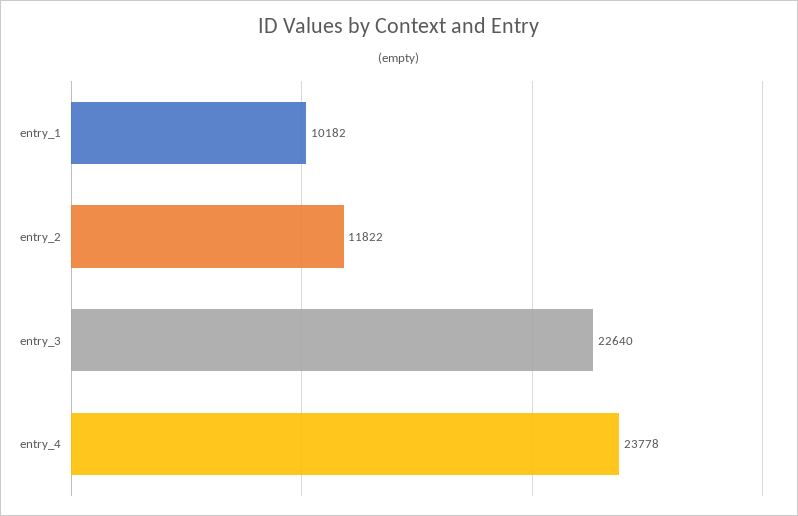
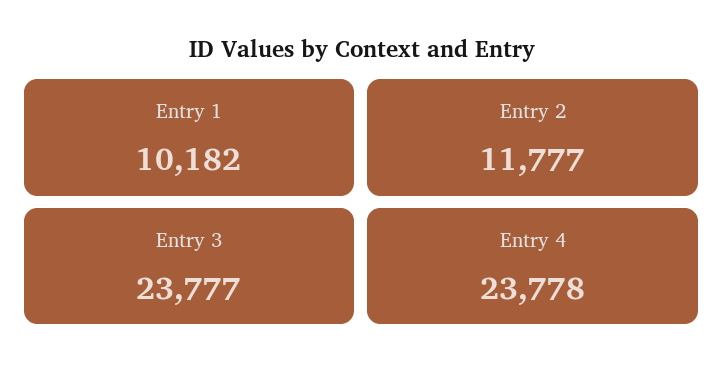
entry_2: 11822 -> 11777
entry_3: 22640 -> 23777

